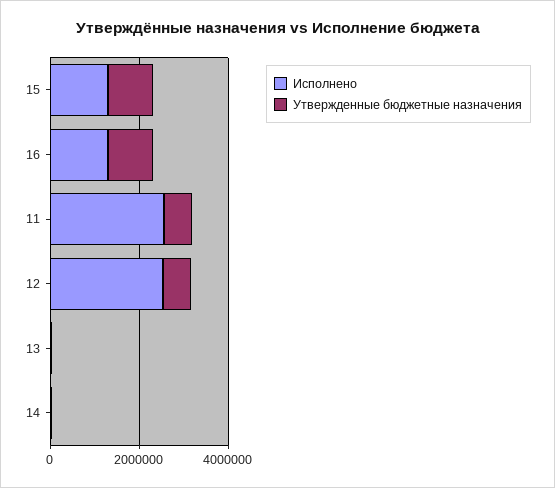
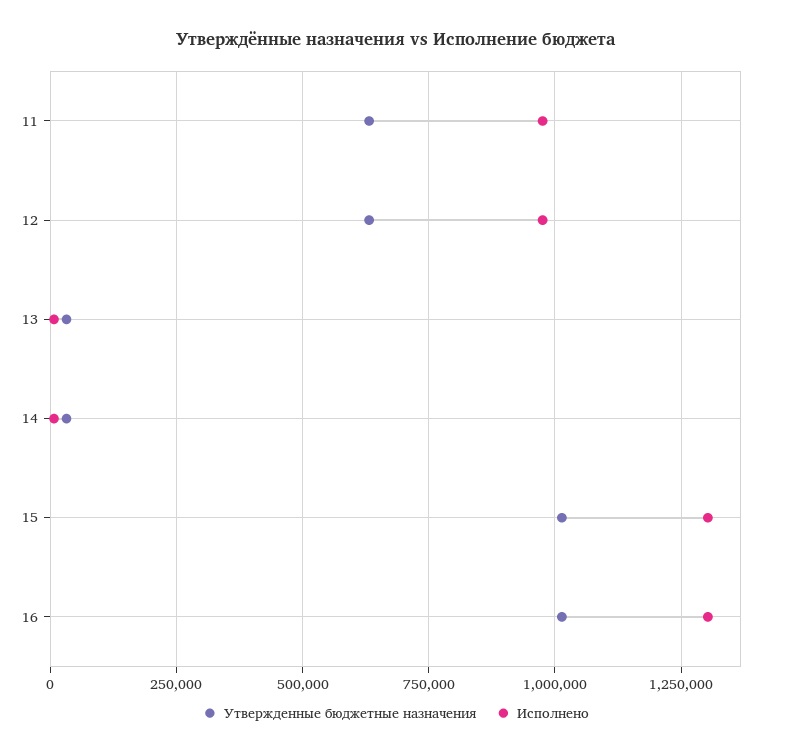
Исполнено, 11: 2500000 -> 975000
Исполнено, 12: 2500000 -> 975000

